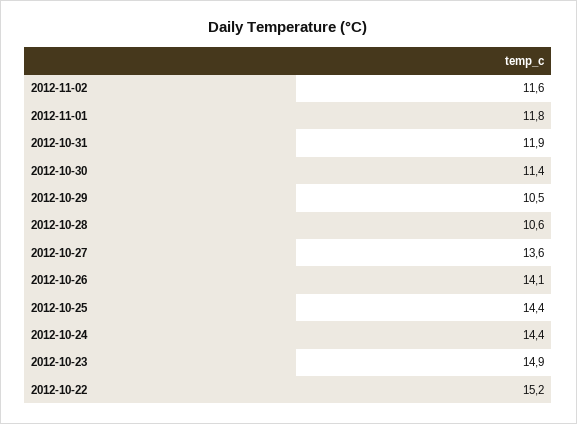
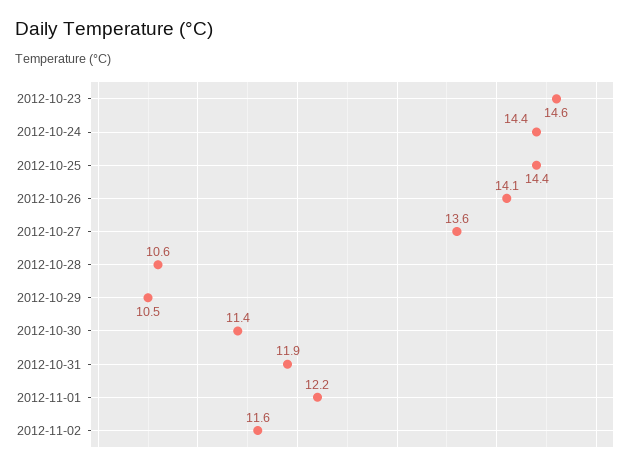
2012-11-01: 11.8 -> 12.2
2012-10-23: 14.9 -> 14.6
2012-10-22: 15.2 -> none

